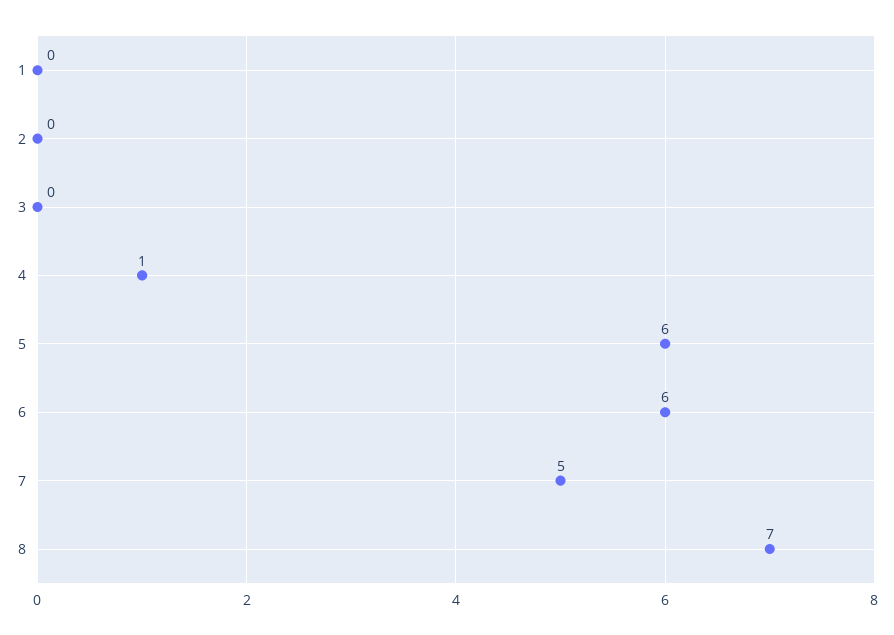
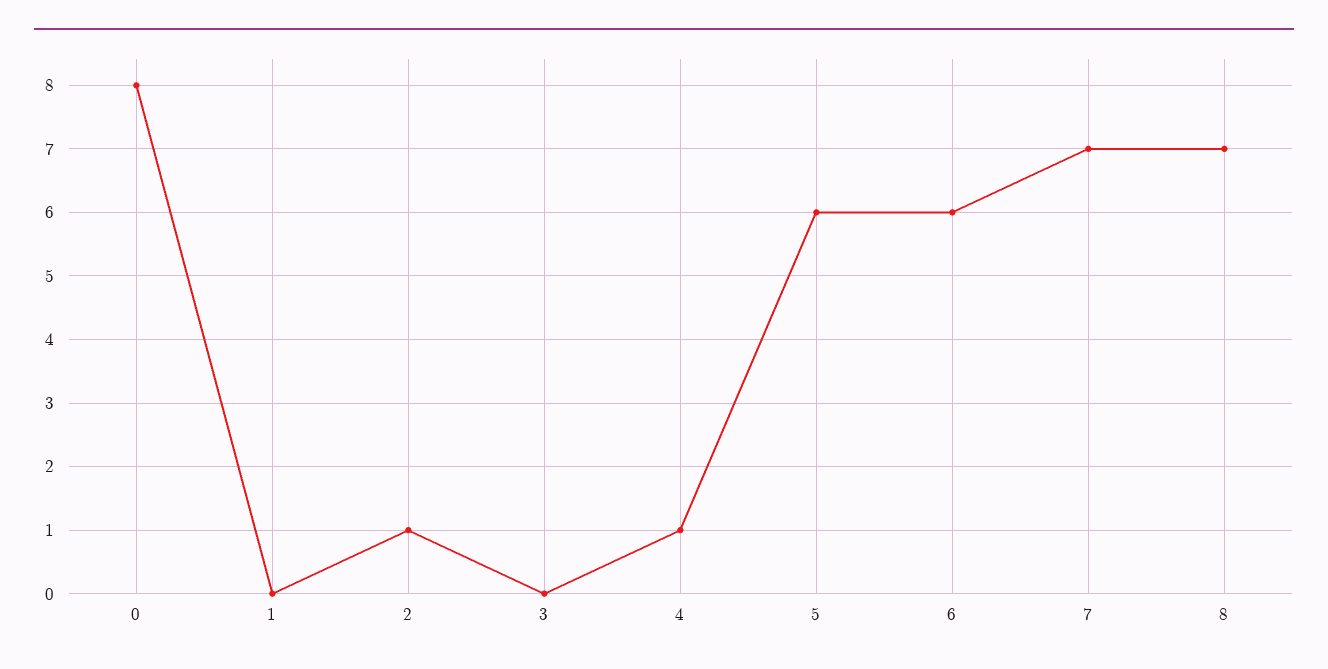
2: 0 -> 1
7: 5 -> 7
0: none -> 8

